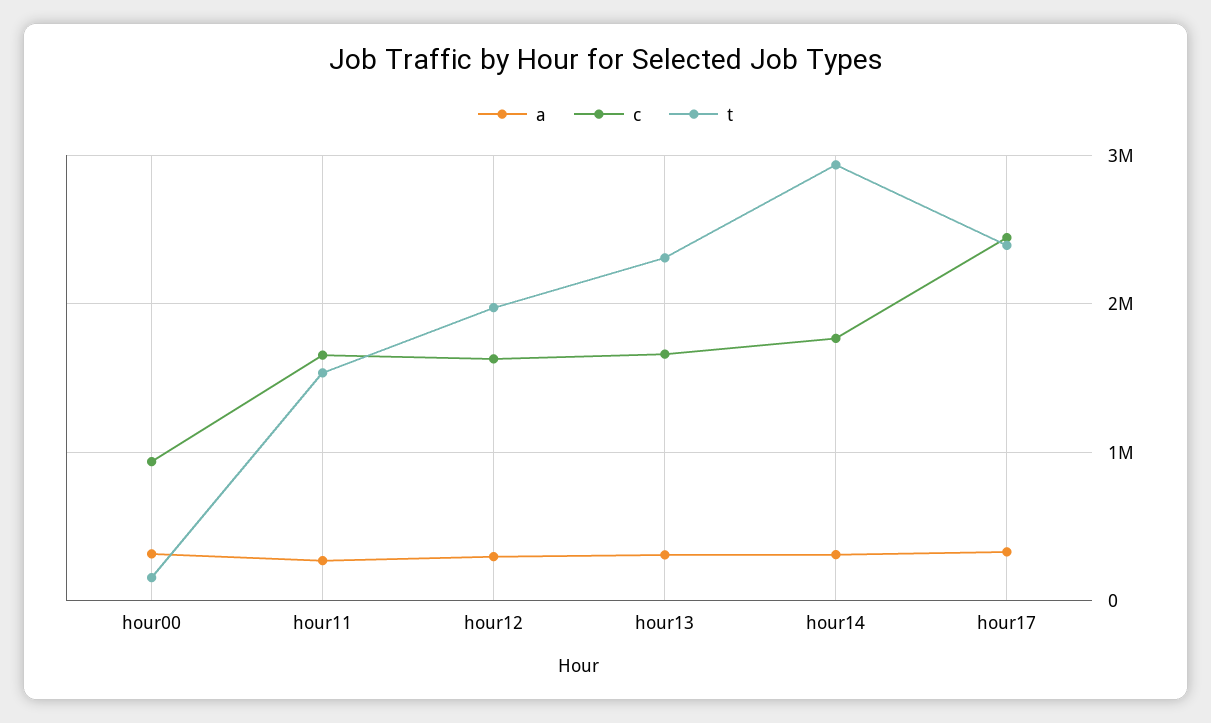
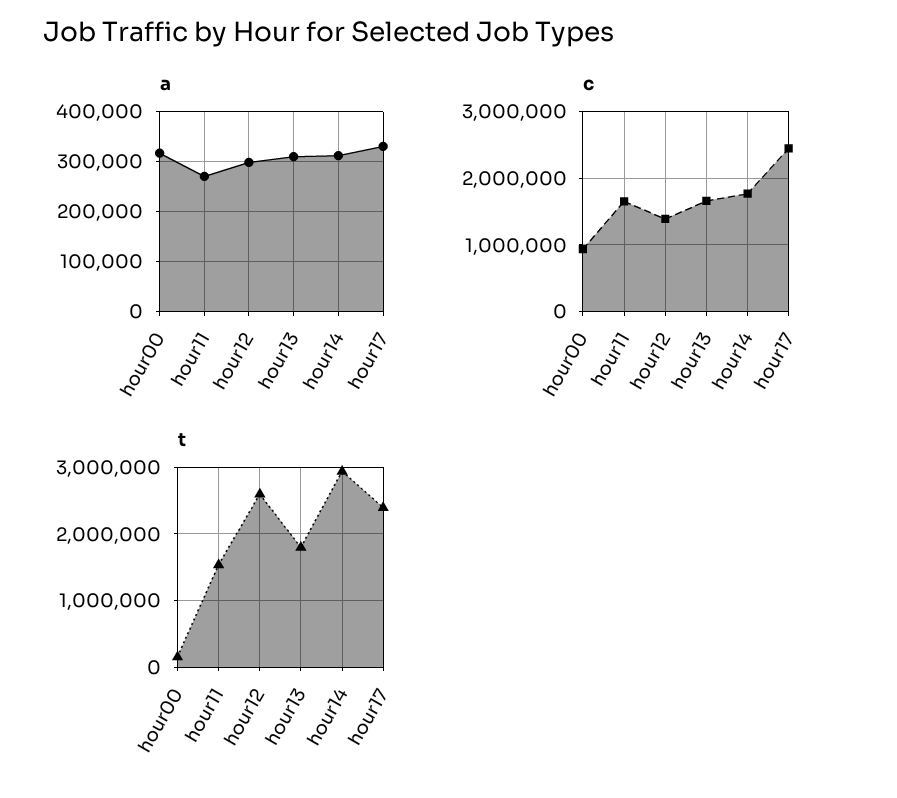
c, hour12: 1600000 -> 1400000
t, hour12: 2000000 -> 2600000
t, hour13: 2300000 -> 1800000

